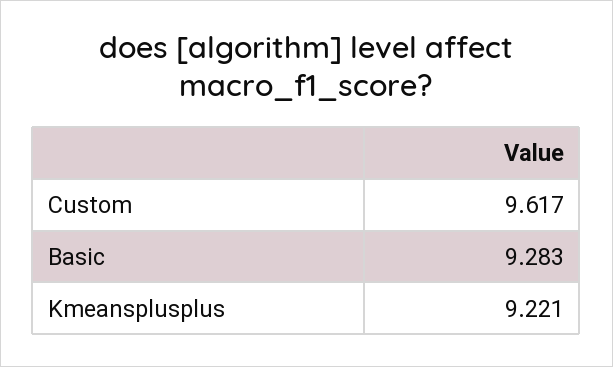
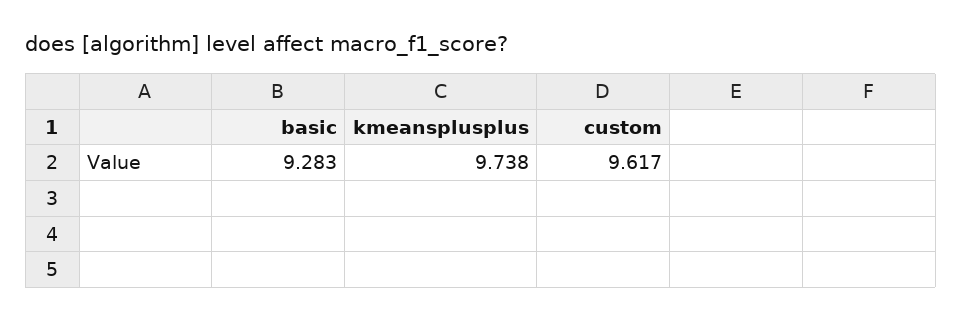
Kmeansplusplus: 9.221 -> 9.738

